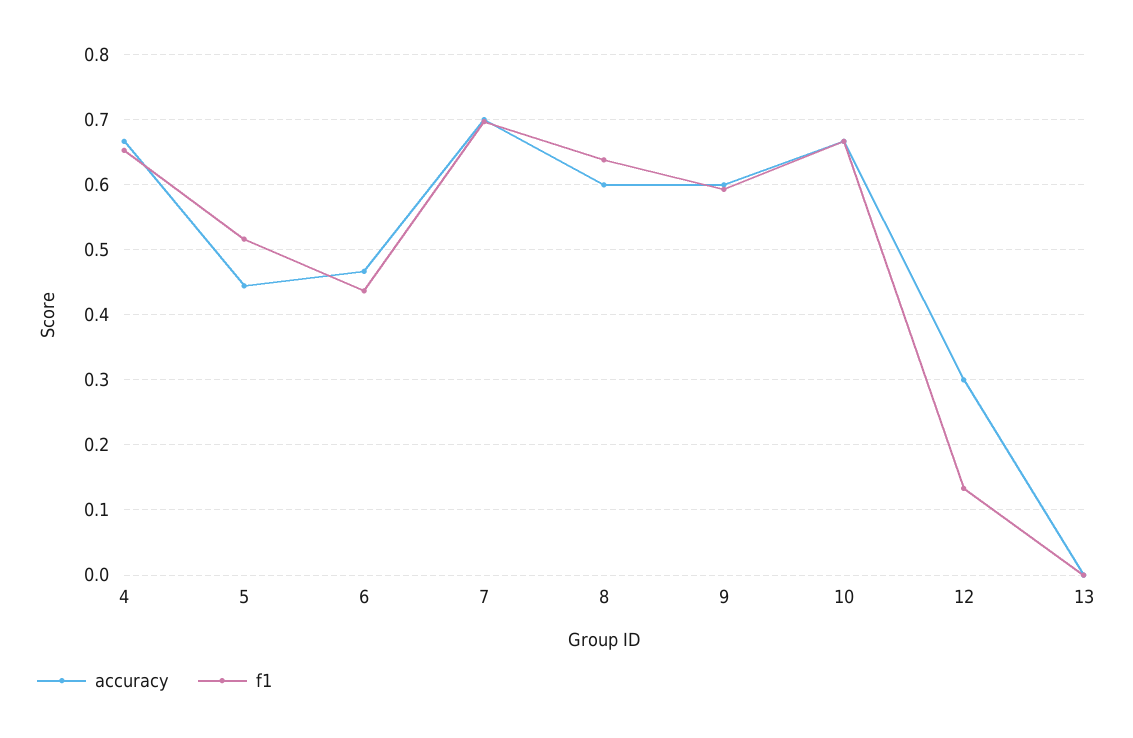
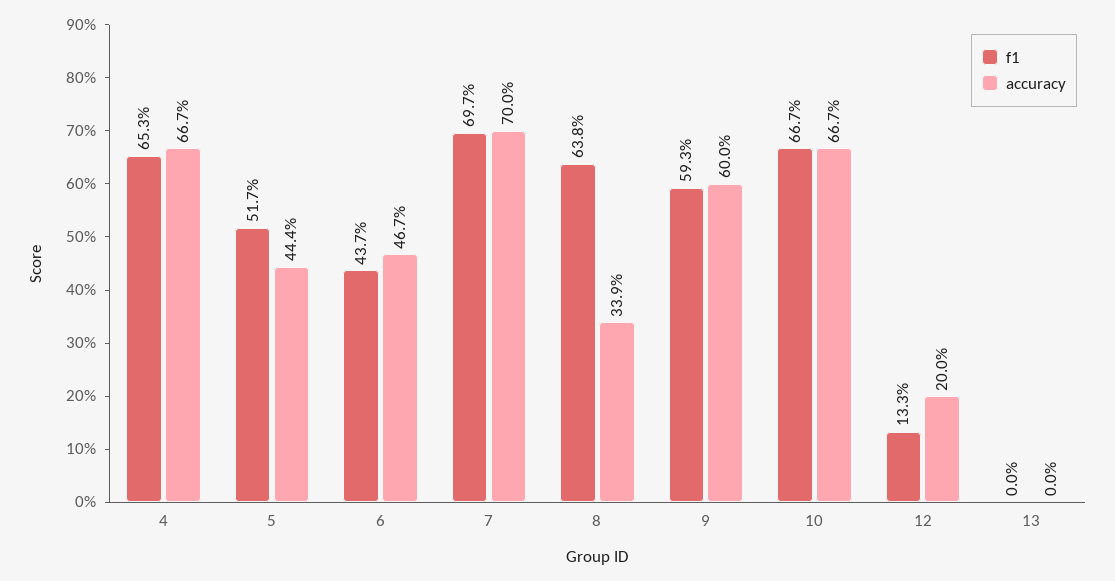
accuracy, 8: 0.6 -> 0.339
accuracy, 12: 0.3 -> 0.2

